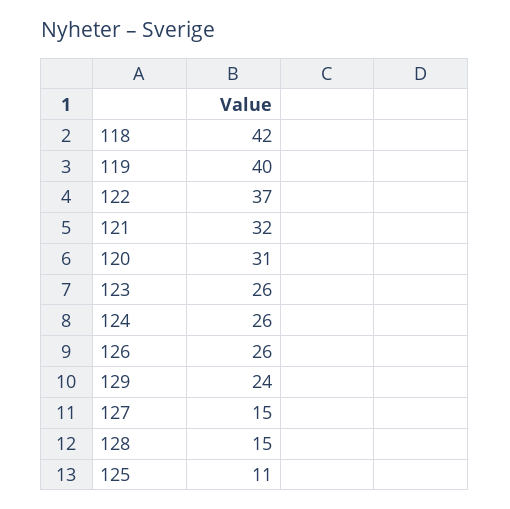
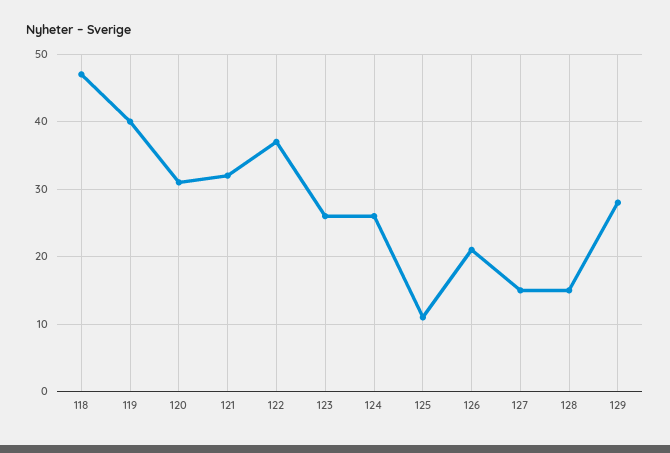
118: 42 -> 47
126: 26 -> 21
129: 24 -> 28

